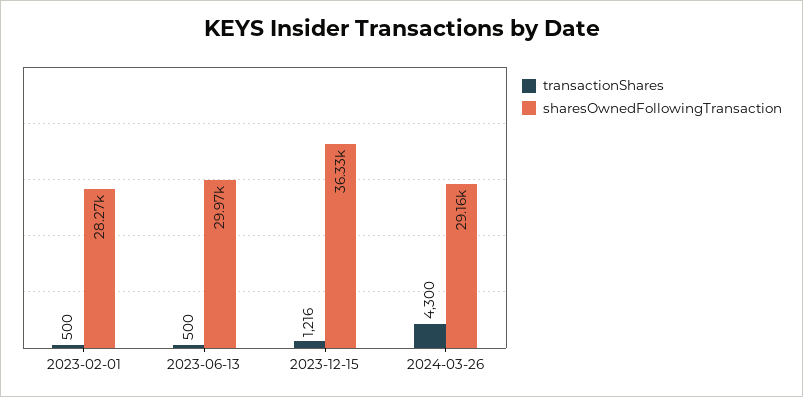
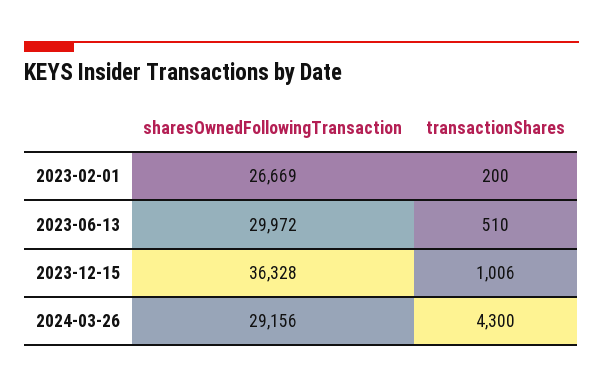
transactionShares, 2023-02-01: 500 -> 200
sharesOwnedFollowingTransaction, 2023-02-01: 28270 -> 26669
transactionShares, 2023-06-13: 500 -> 510
transactionShares, 2023-12-15: 1216 -> 1006

